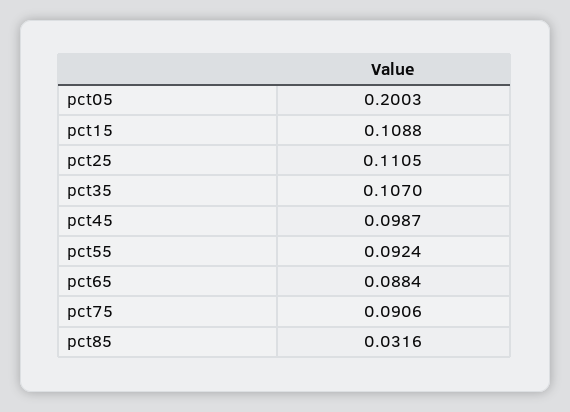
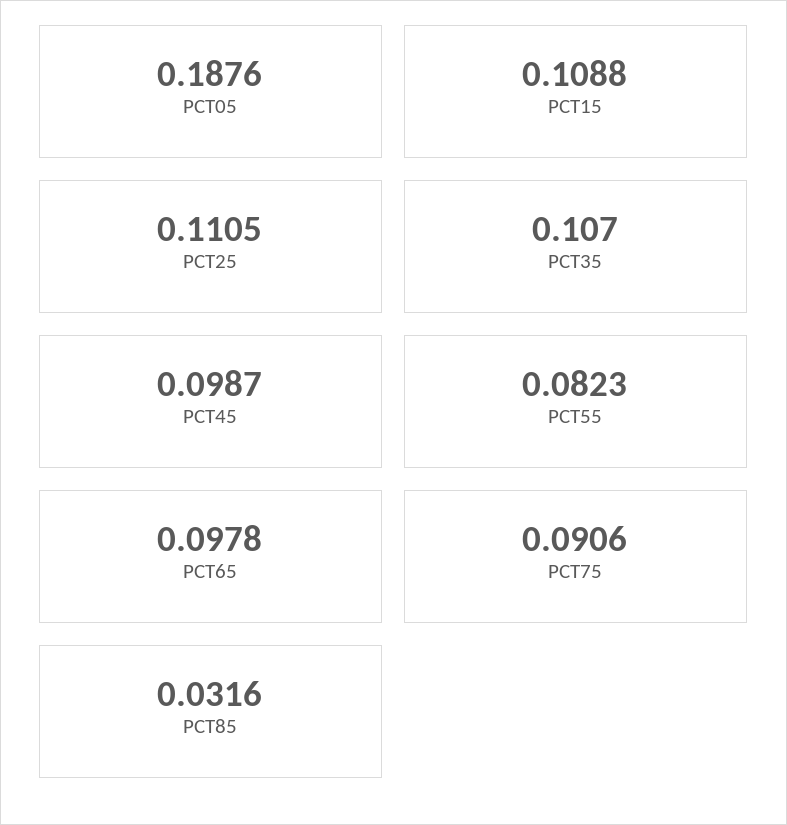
pct05: 0.2003 -> 0.1876
pct55: 0.0924 -> 0.0823
pct65: 0.0884 -> 0.0978

